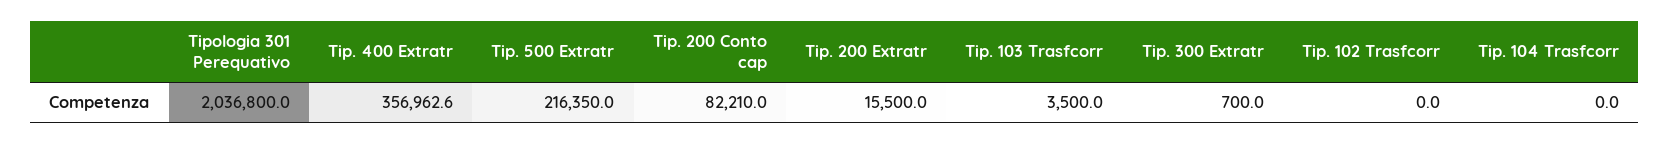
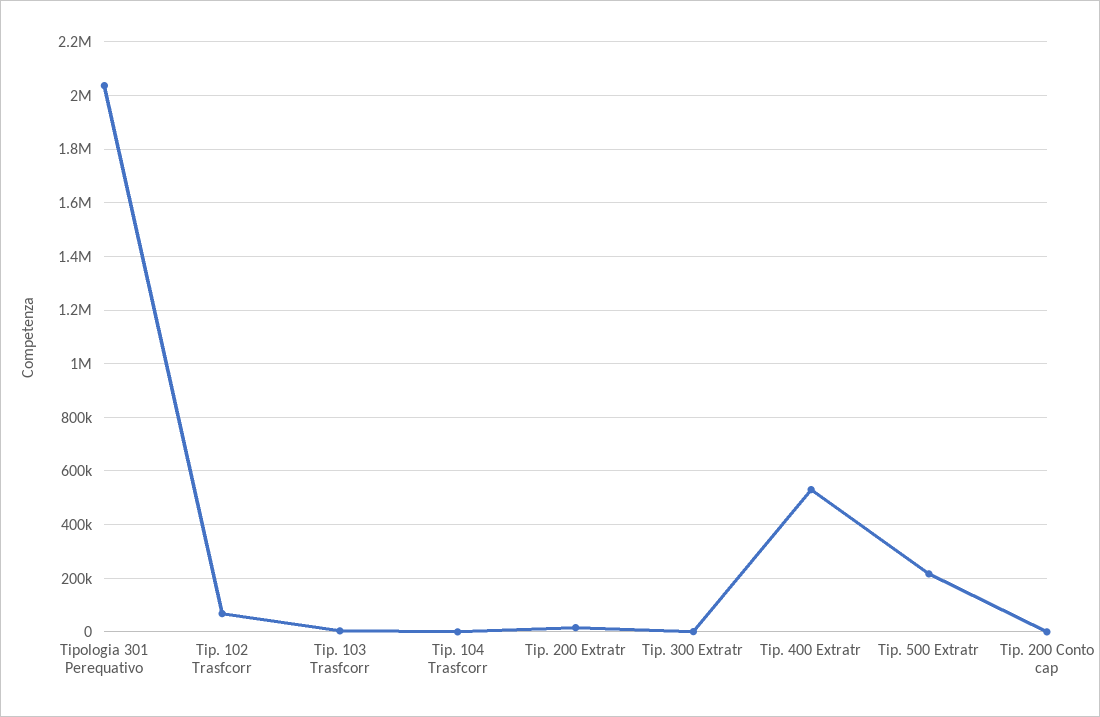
Tip. 400 Extratr: 356962.6 -> 525000
Tip. 200 Conto cap: 82210 -> 0
Tip. 102 Trasfcorr: 0 -> 75000

